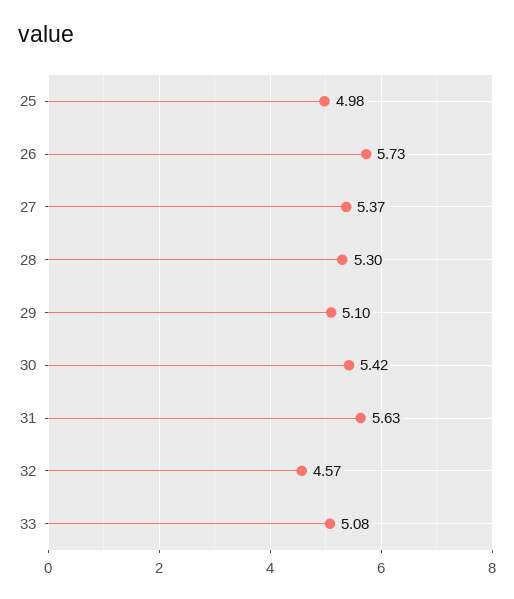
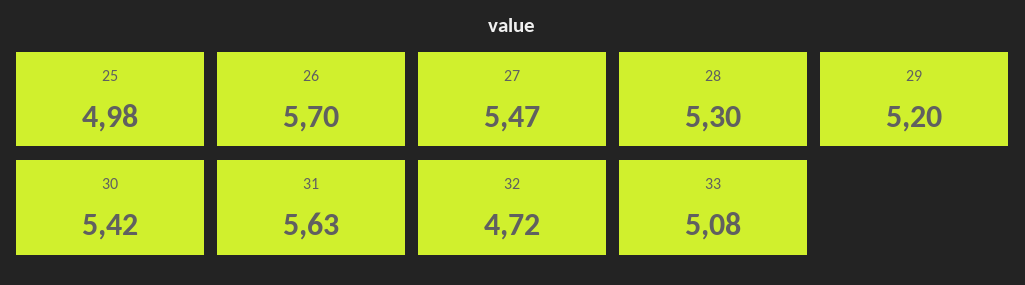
26: 5.73 -> 5.7
27: 5.37 -> 5.47
29: 5.1 -> 5.2
32: 4.57 -> 4.72

